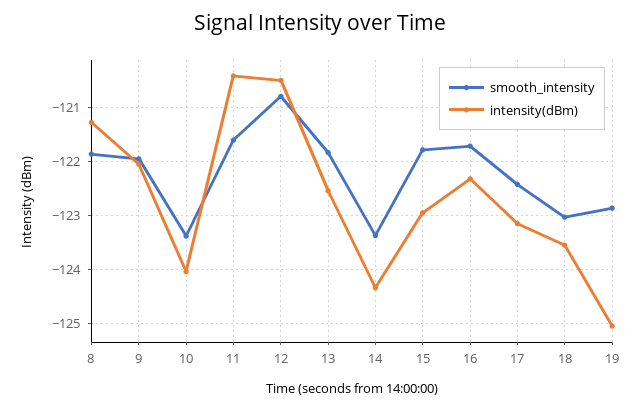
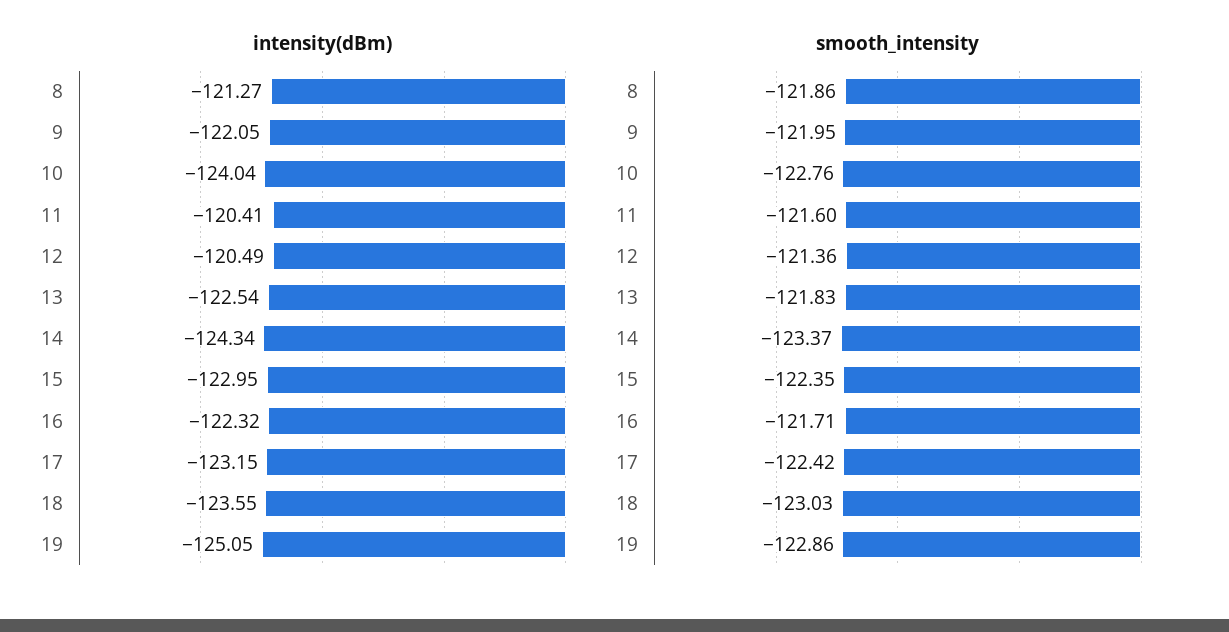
smooth_intensity, 10: -123.4 -> -122.76
smooth_intensity, 12: -120.8 -> -121.36
smooth_intensity, 15: -121.8 -> -122.35

